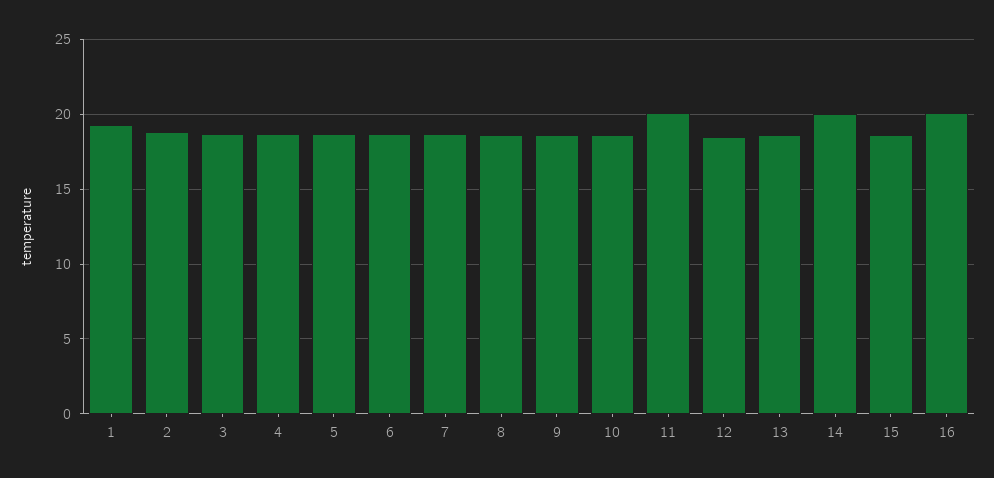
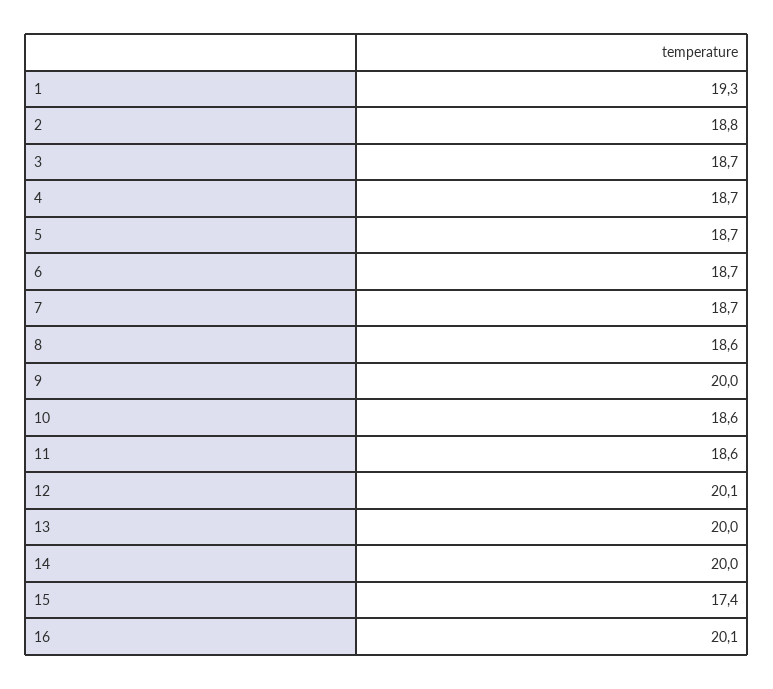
9: 18.5 -> 20
11: 20 -> 18.6
12: 18.5 -> 20.1
13: 18.5 -> 20
15: 18.5 -> 17.4

